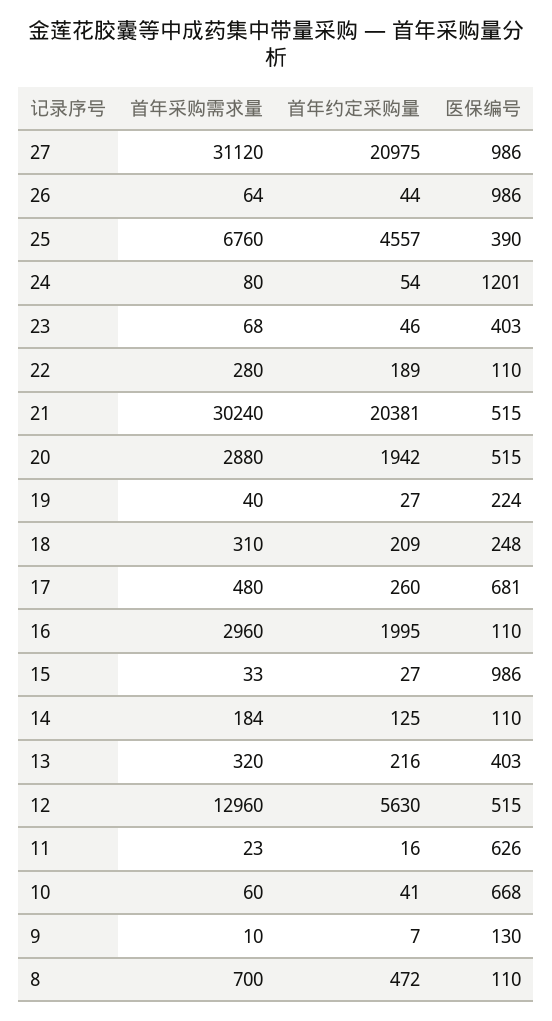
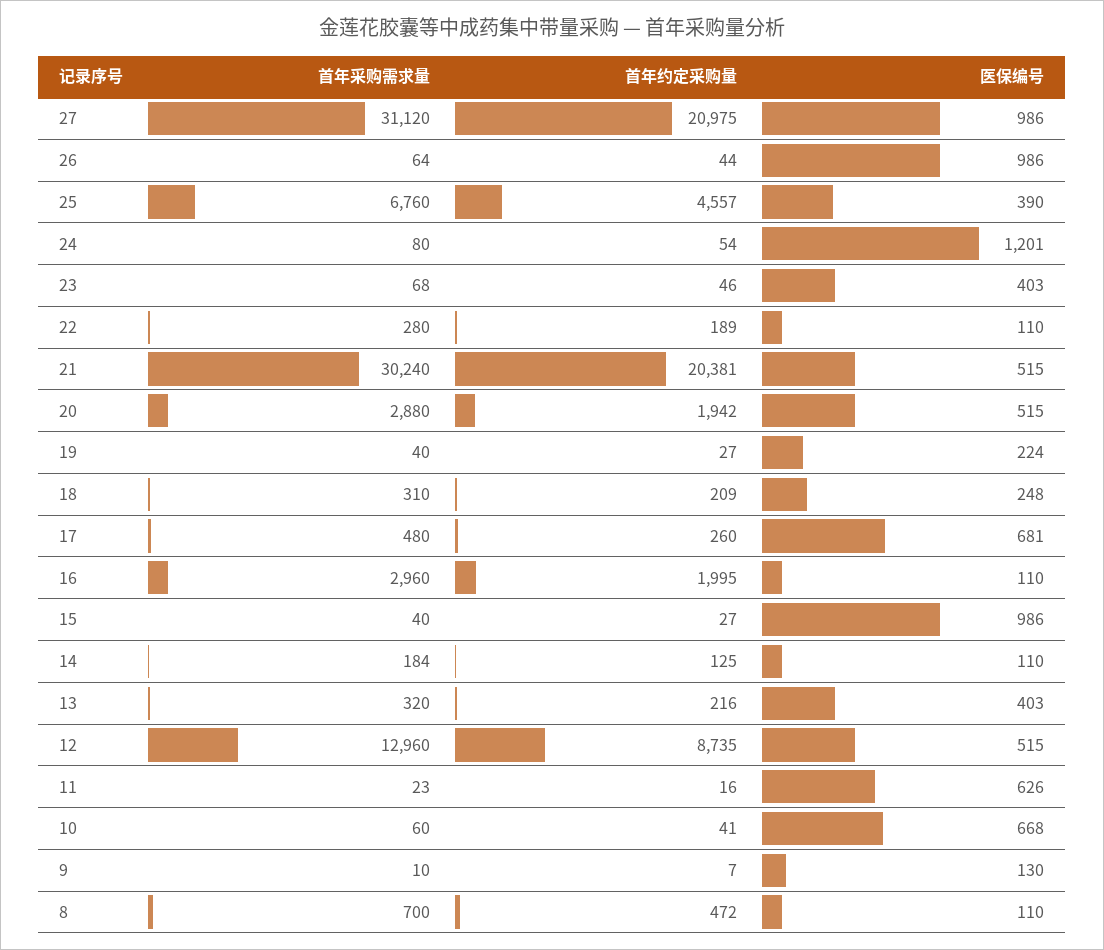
首年采购需求量, 15: 33 -> 40
首年约定采购量, 12: 5630 -> 8735

